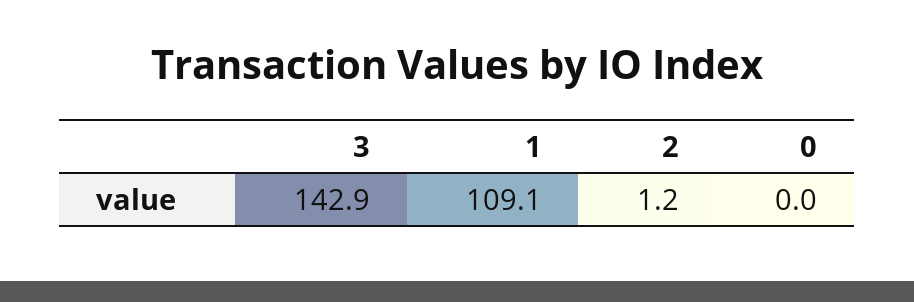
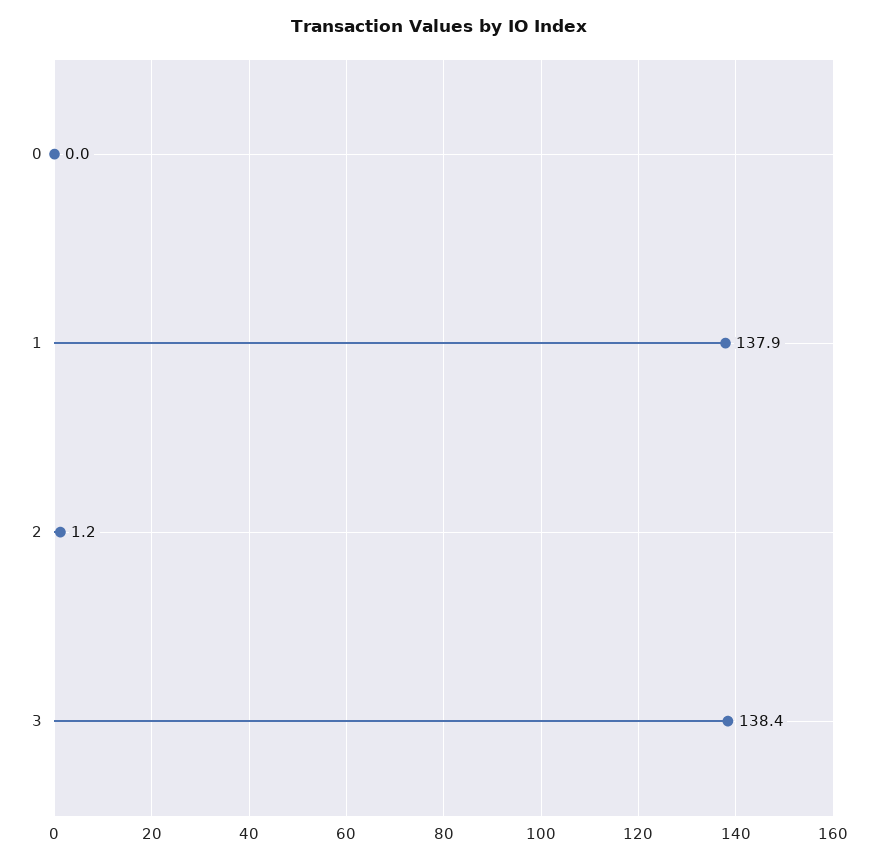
3: 142.9 -> 138.4
1: 109.1 -> 137.9

